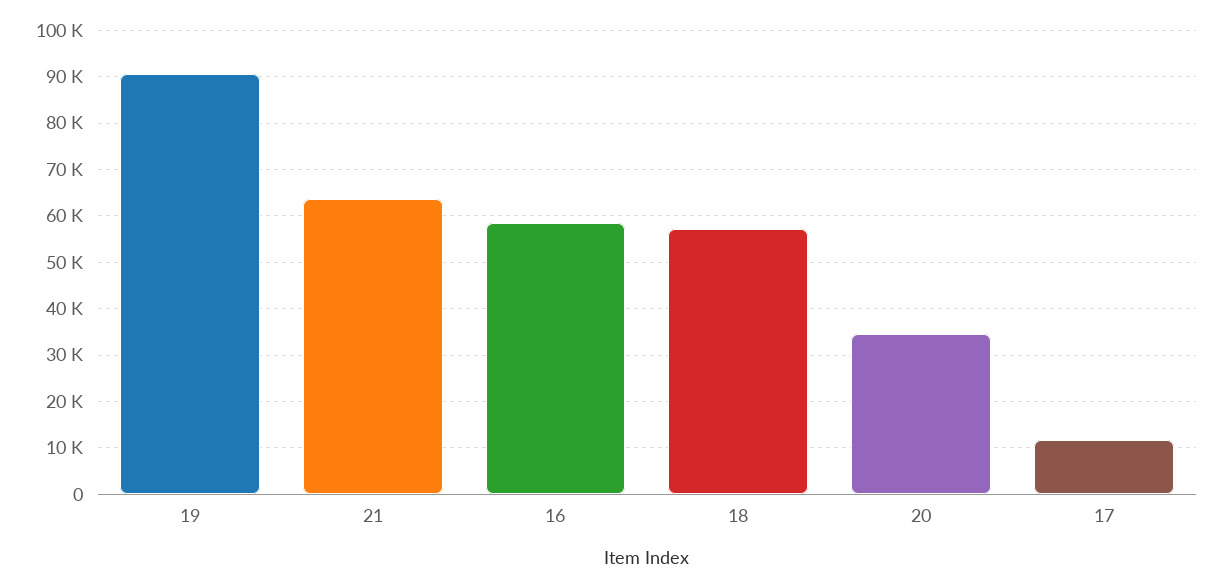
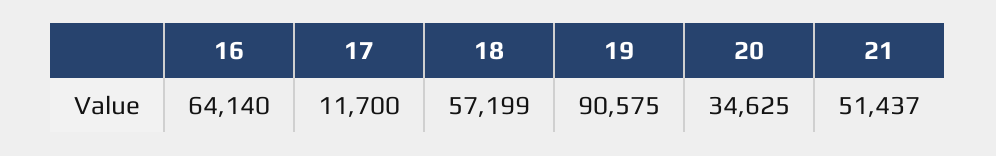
21: 64000 -> 51437
16: 58000 -> 64140

